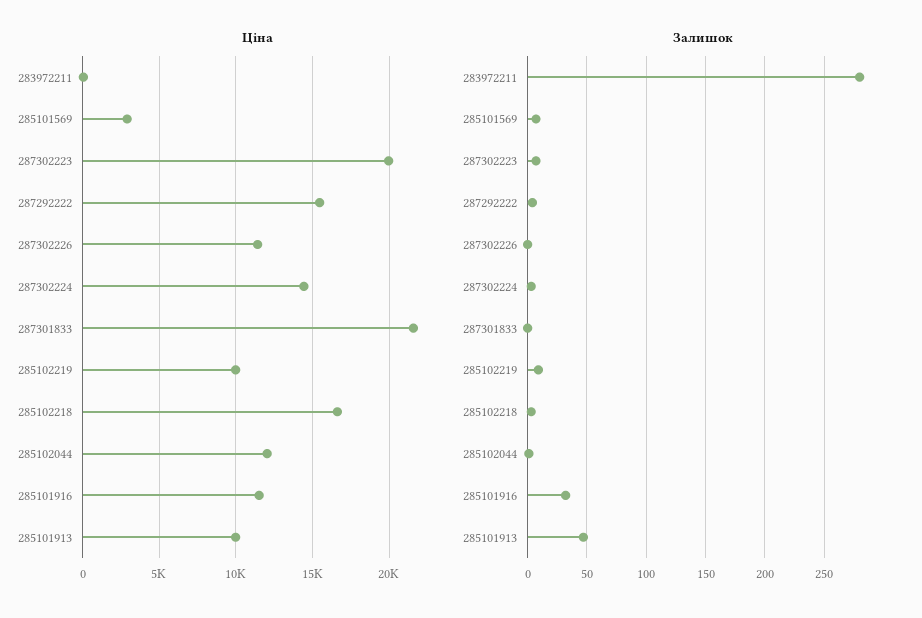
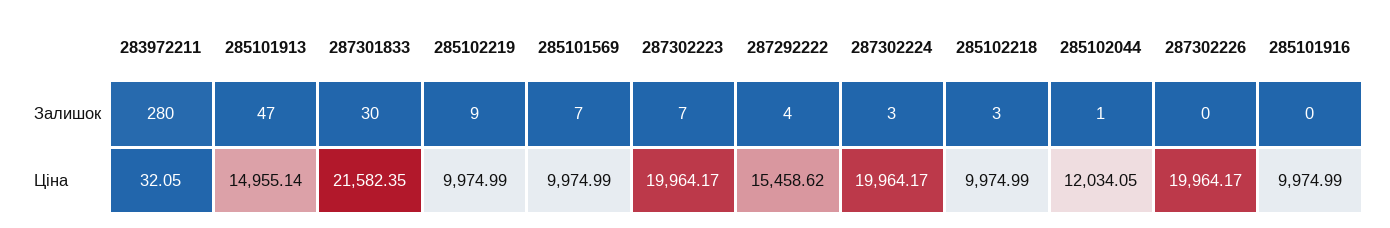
Ціна, 285101569: 3000 -> 9974.99
Ціна, 287302226: 11500 -> 19964.17
Ціна, 287302224: 14500 -> 19964.17
Ціна, 285102218: 16500 -> 9974.99
Ціна, 285101916: 11500 -> 9974.99
Ціна, 285101913: 10000 -> 14955.14
Залишок, 287301833: 0 -> 30
Залишок, 285101916: 30 -> 0

